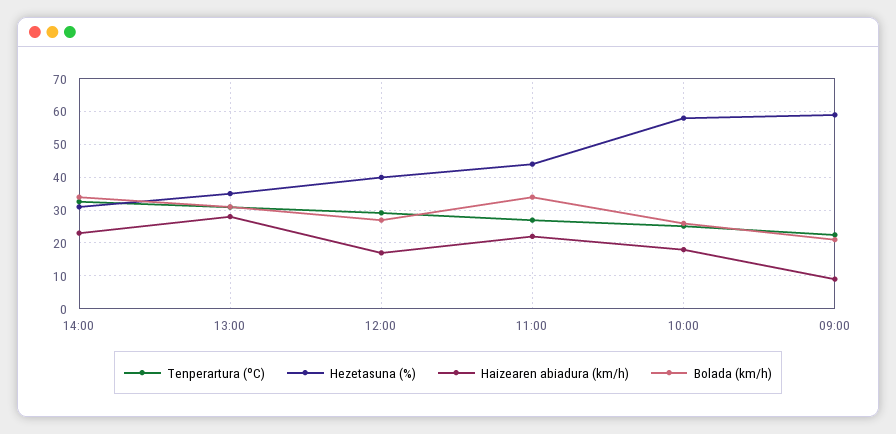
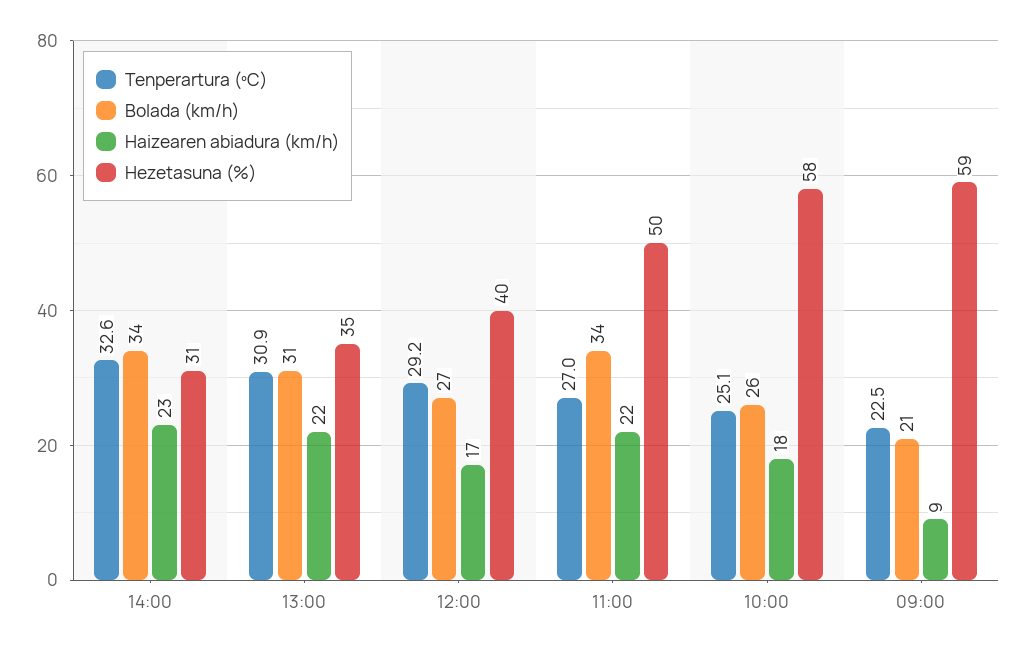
Haizearen abiadura (km/h), 13:00: 28 -> 22
Hezetasuna (%), 11:00: 44 -> 50

